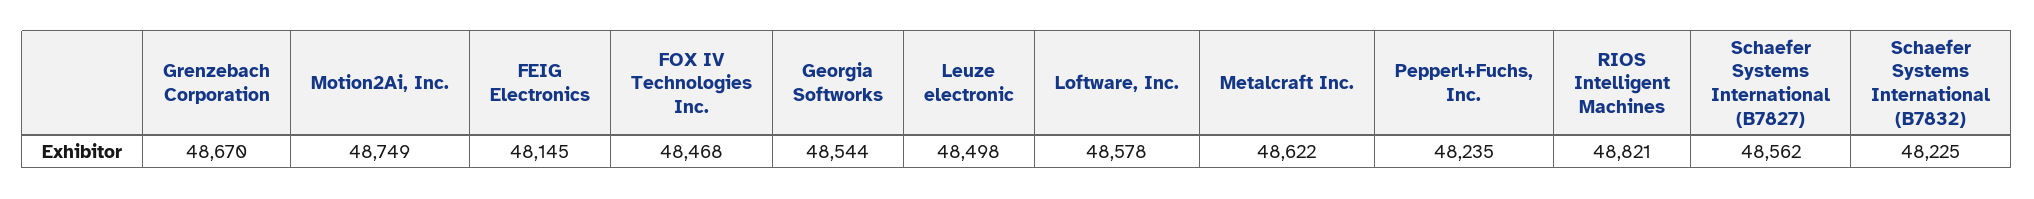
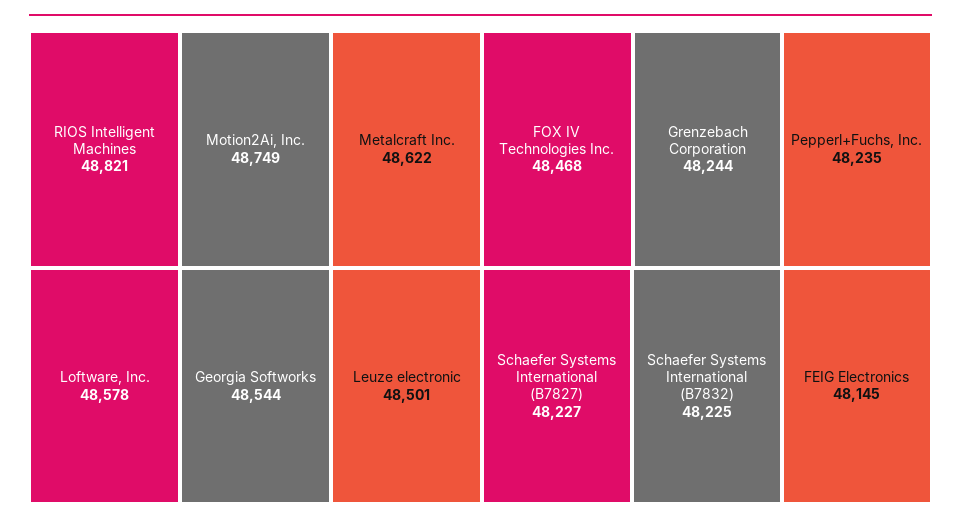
Grenzebach Corporation: 48670 -> 48244
Leuze electronic: 48498 -> 48501
Schaefer Systems International (B7827): 48562 -> 48227

